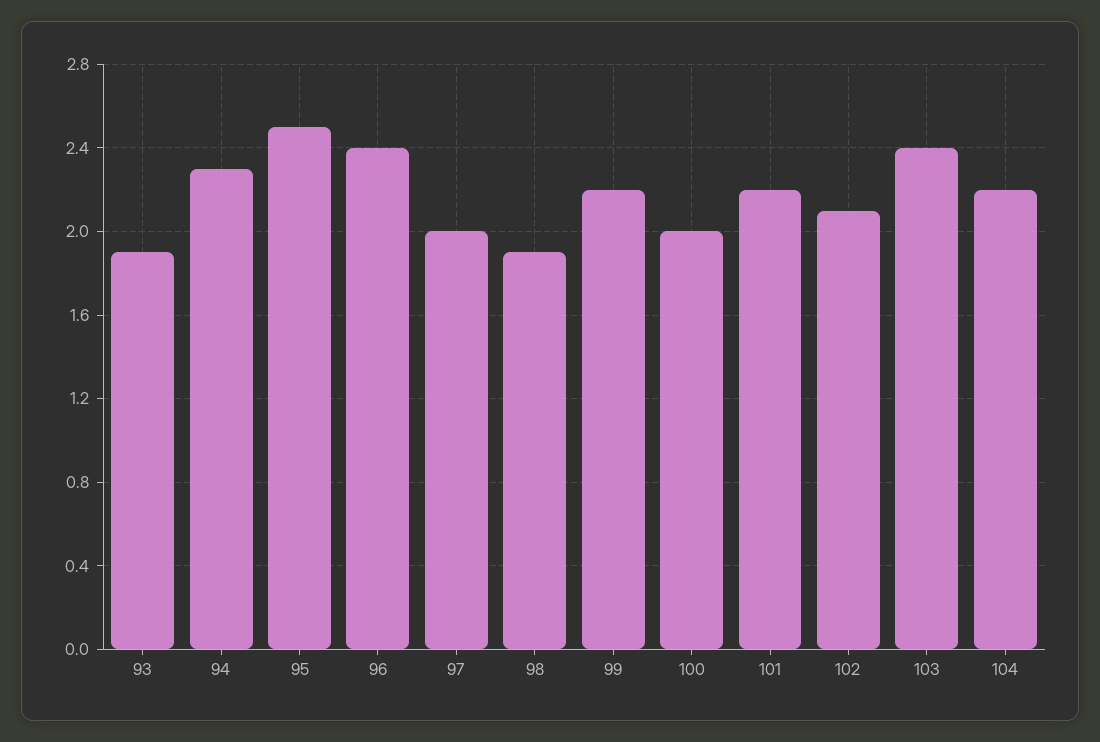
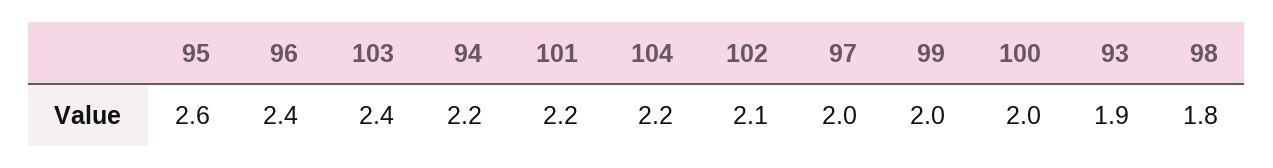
94: 2.3 -> 2.2
95: 2.5 -> 2.6
98: 1.9 -> 1.8
99: 2.2 -> 2

